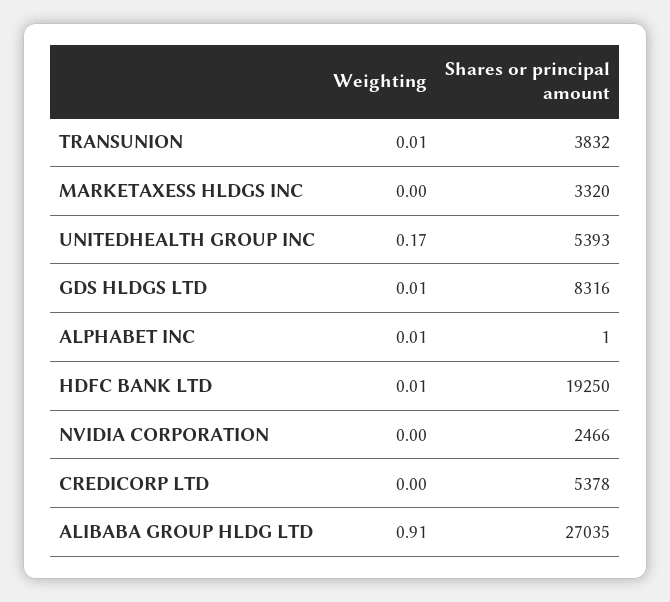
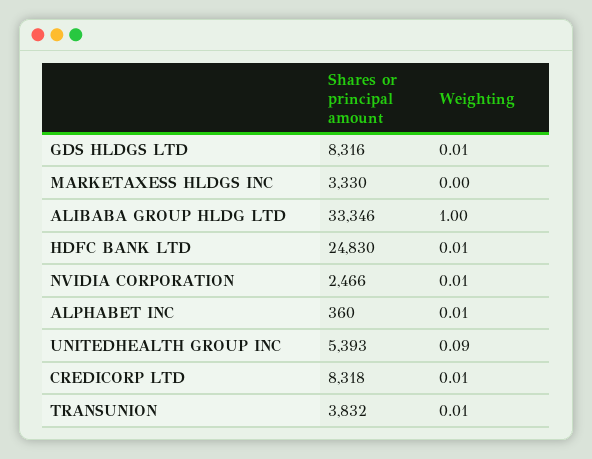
Shares or principal amount, MARKETAXESS HLDGS INC: 3320 -> 3330
Weighting, UNITEDHEALTH GROUP INC: 0.17 -> 0.09
Shares or principal amount, ALPHABET INC: 1 -> 360
Shares or principal amount, HDFC BANK LTD: 19250 -> 24830
Weighting, NVIDIA CORPORATION: 0 -> 0.01
Weighting, CREDICORP LTD: 0 -> 0.01
Shares or principal amount, CREDICORP LTD: 5378 -> 8318
Weighting, ALIBABA GROUP HLDG LTD: 0.91 -> 1
Shares or principal amount, ALIBABA GROUP HLDG LTD: 27035 -> 33346

